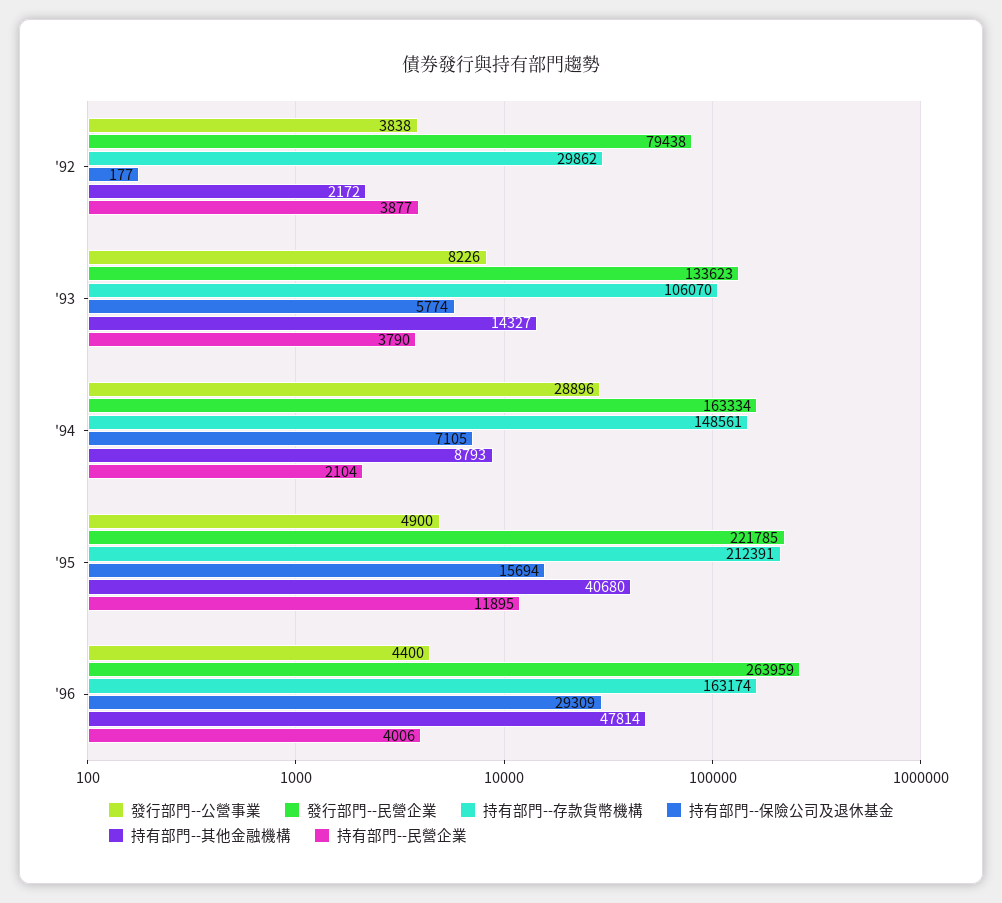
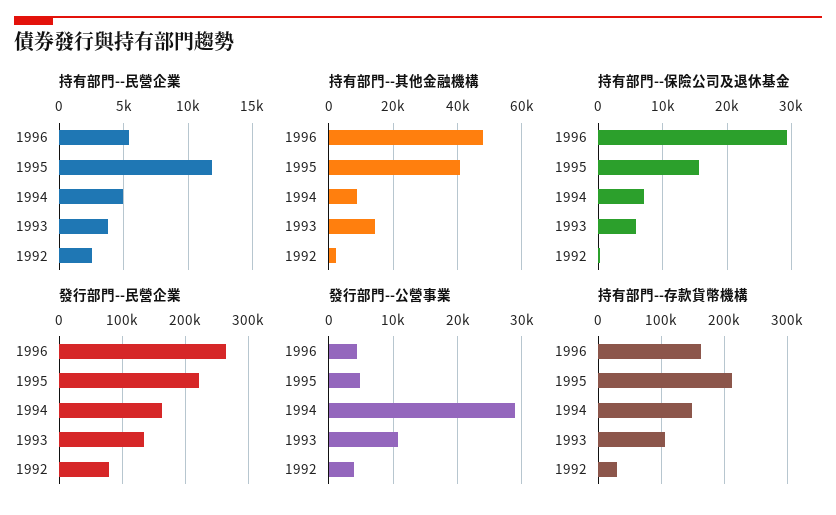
持有部門--民營企業, '92: 3877 -> 2500
發行部門--公營事業, '93: 8226 -> 11000
持有部門--民營企業, '94: 2104 -> 5000
持有部門--民營企業, '96: 4006 -> 5500

